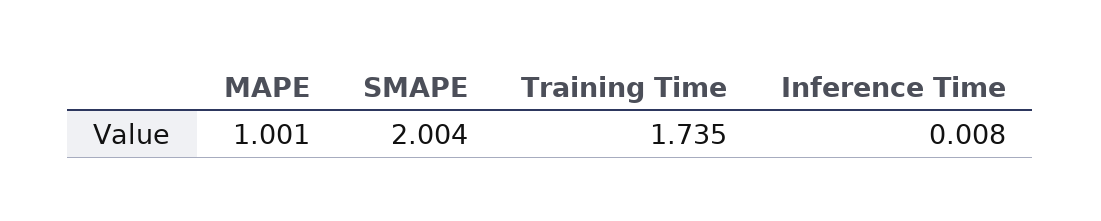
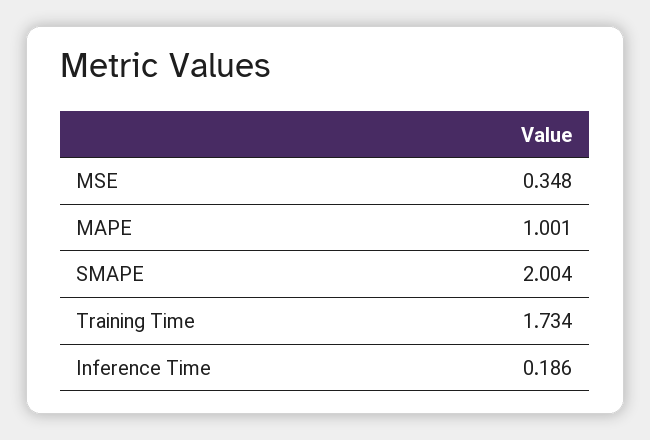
Training Time: 1.735 -> 1.734
Inference Time: 0.008 -> 0.186
MSE: none -> 0.348

